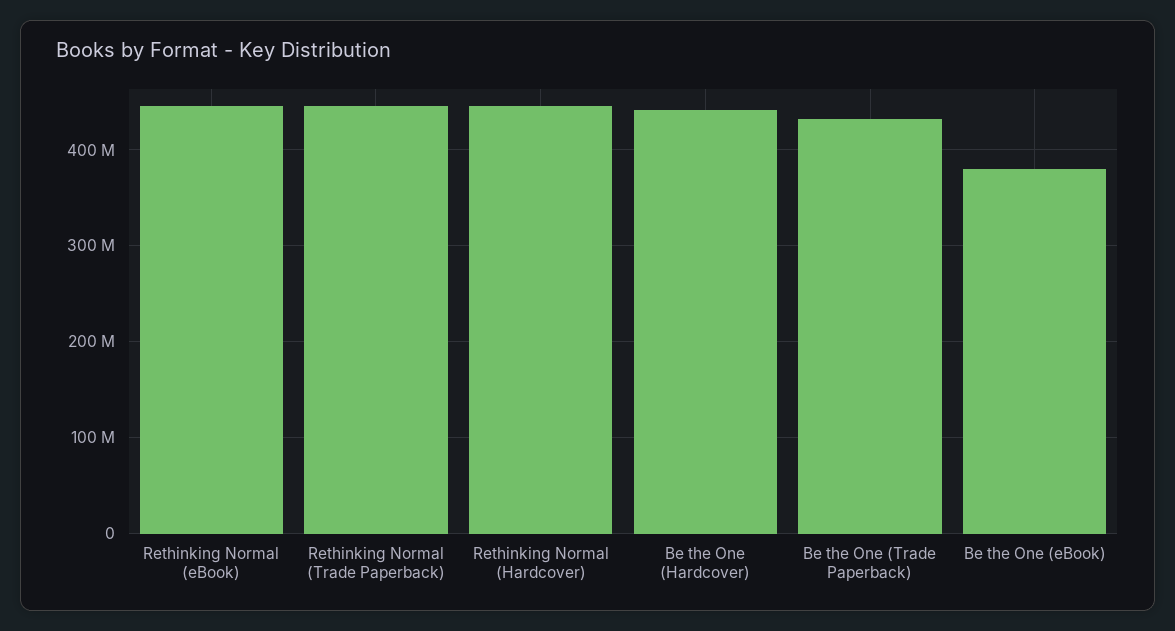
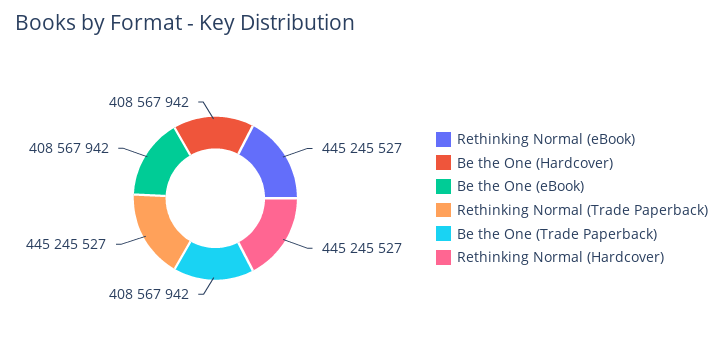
Be the One (Hardcover): 440000000 -> 408567942
Be the One (Trade Paperback): 430000000 -> 408567942
Be the One (eBook): 380000000 -> 408567942

